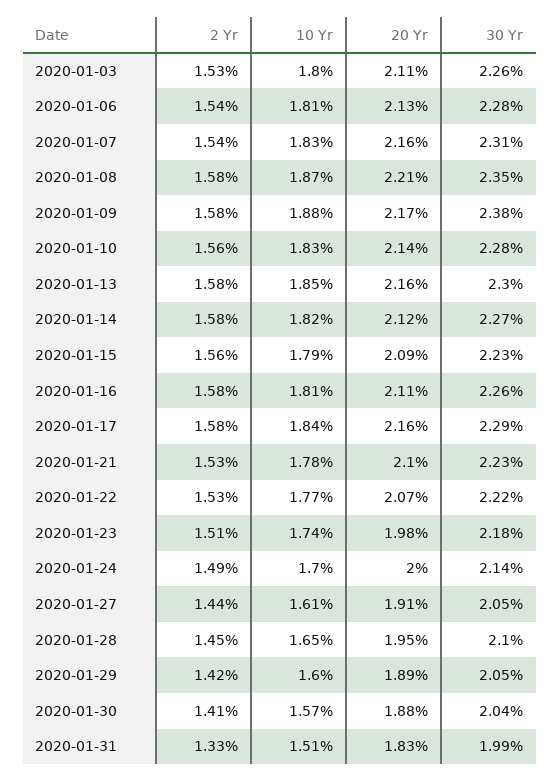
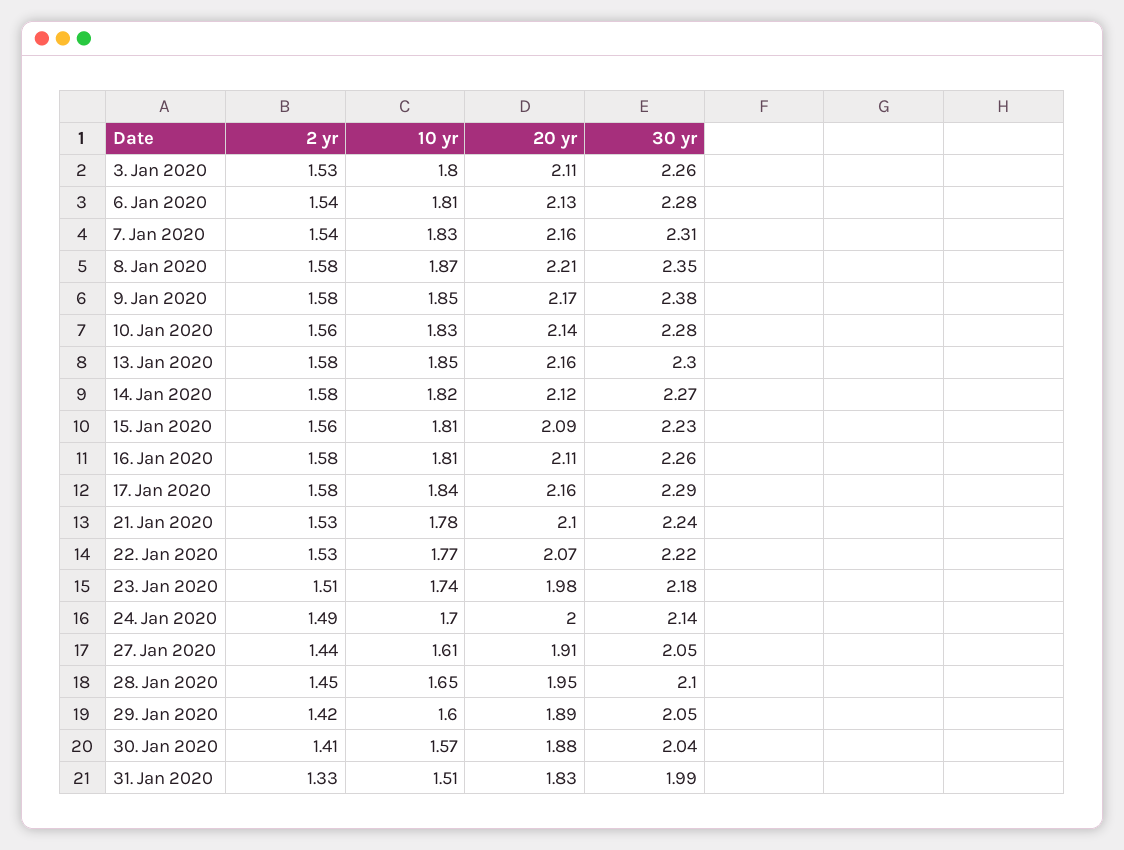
10 Yr, 2020-01-09: 1.88 -> 1.85
10 Yr, 2020-01-15: 1.79 -> 1.81
30 Yr, 2020-01-21: 2.23 -> 2.24

